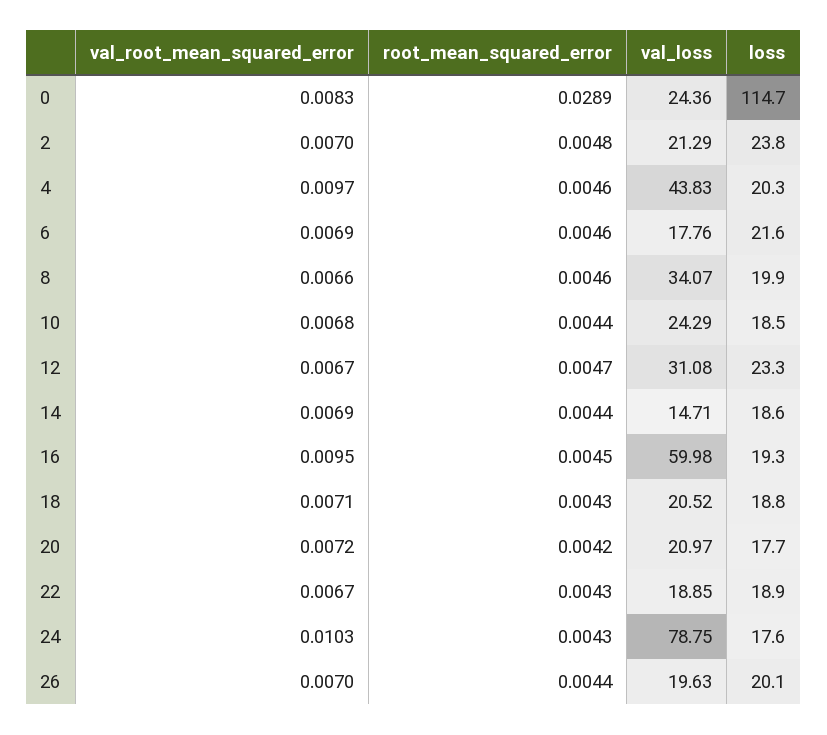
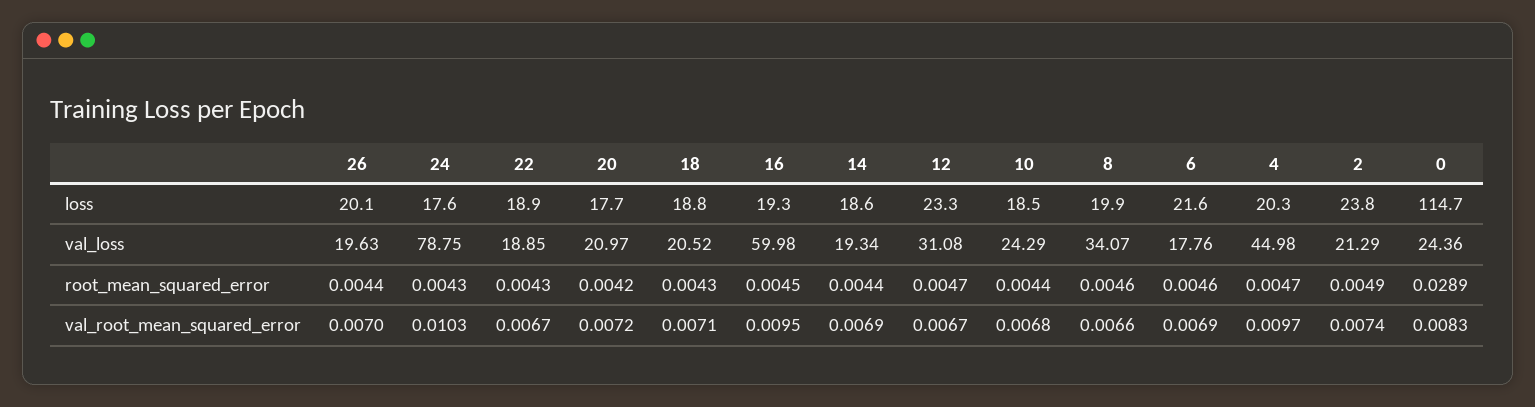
val_root_mean_squared_error, 2: 0.007 -> 0.0074
root_mean_squared_error, 2: 0.0048 -> 0.0049
root_mean_squared_error, 4: 0.0046 -> 0.0047
val_loss, 4: 43.83 -> 44.98
val_loss, 14: 14.71 -> 19.34

